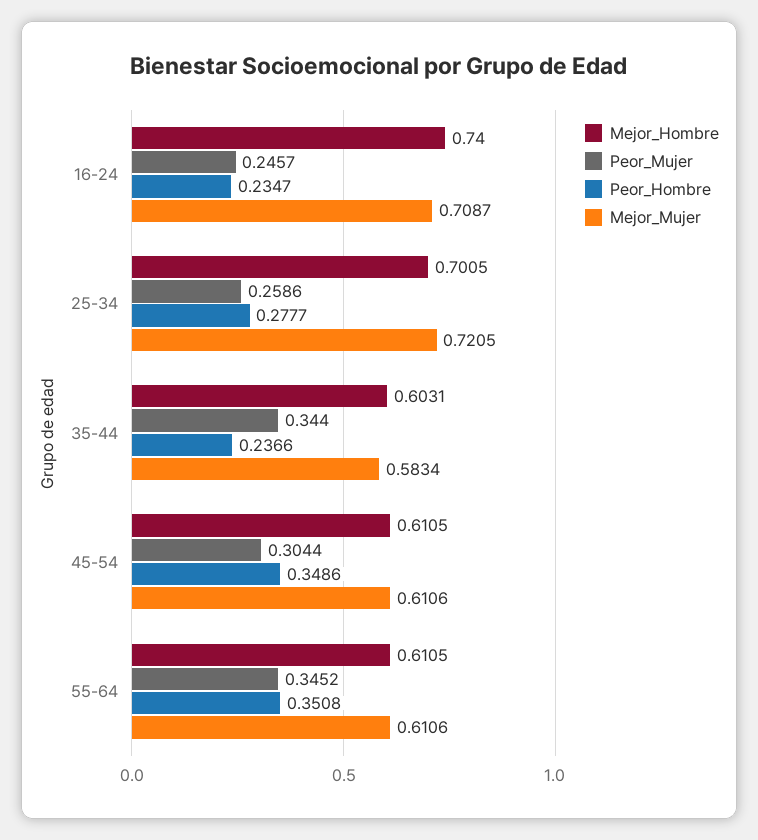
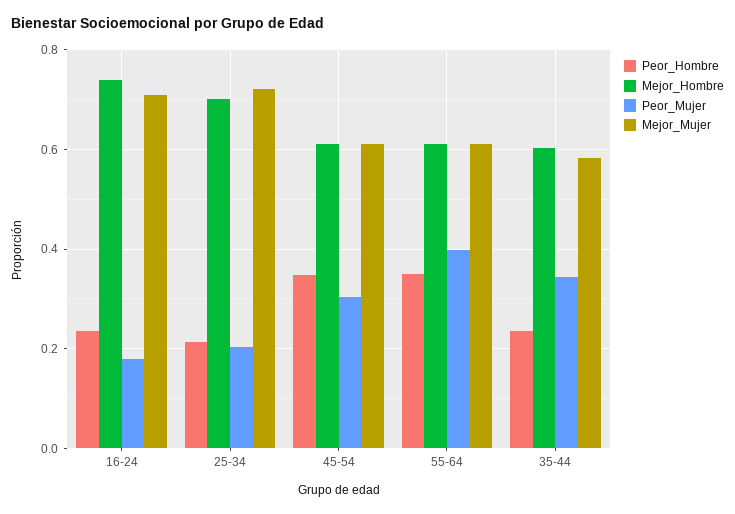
Peor_Mujer, 16-24: 0.2457 -> 0.18
Peor_Mujer, 25-34: 0.2586 -> 0.2
Peor_Hombre, 25-34: 0.2777 -> 0.22
Peor_Mujer, 55-64: 0.3452 -> 0.4

